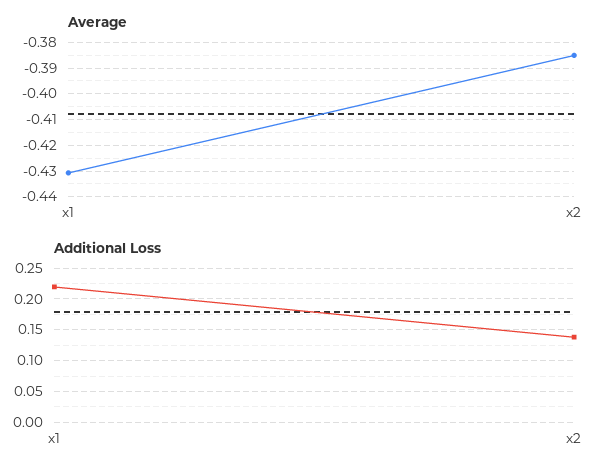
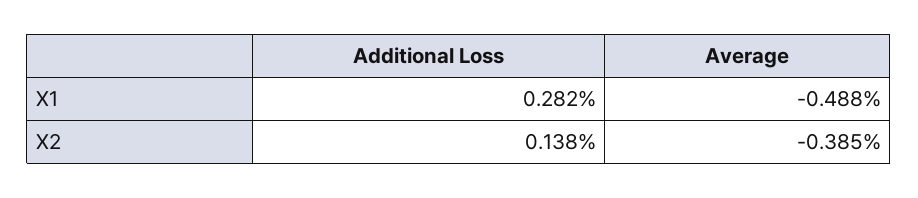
Average, x1: -0.43 -> -0.488
Additional Loss, x1: 0.22 -> 0.282

